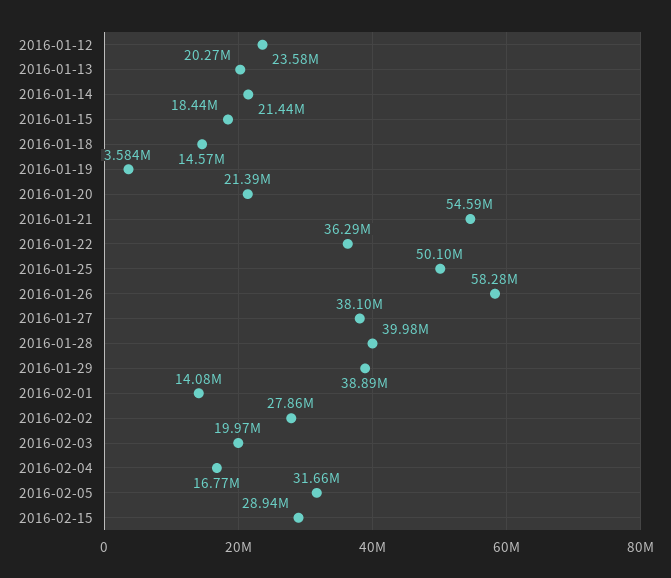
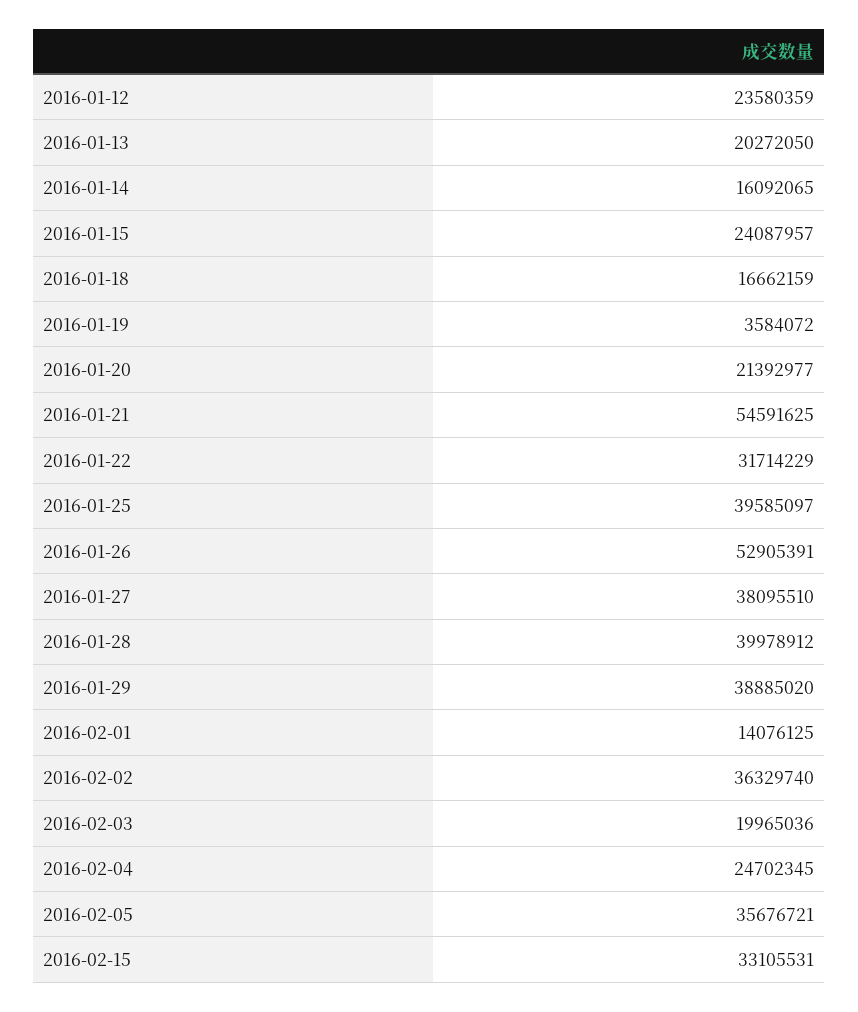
2016-01-14: 21440000 -> 16092065
2016-01-15: 18440000 -> 24087957
2016-01-18: 14570000 -> 16662159
2016-01-22: 36290000 -> 31714229
2016-01-25: 50100000 -> 39585097
2016-01-26: 58280000 -> 52905391
2016-02-02: 27860000 -> 36329740
2016-02-04: 16770000 -> 24702345
2016-02-05: 31660000 -> 35676721
2016-02-15: 28940000 -> 33105531

